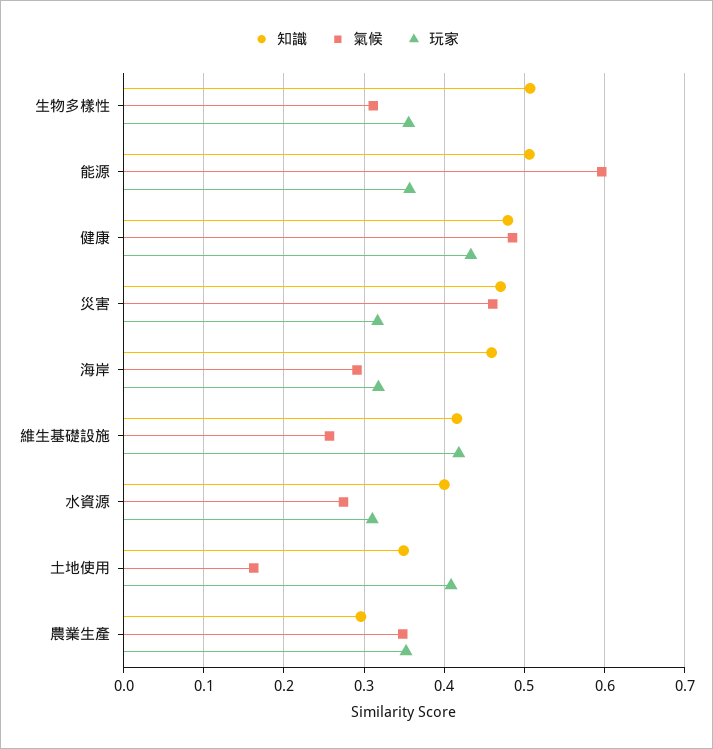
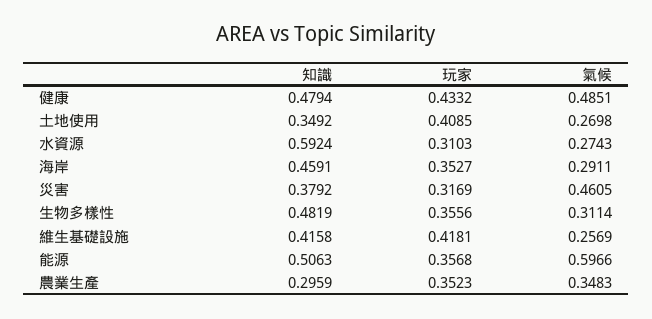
知識, 生物多樣性: 0.51 -> 0.4819
知識, 災害: 0.47 -> 0.3792
玩家, 海岸: 0.32 -> 0.3527
知識, 水資源: 0.4 -> 0.5924
氣候, 土地使用: 0.16 -> 0.2698

